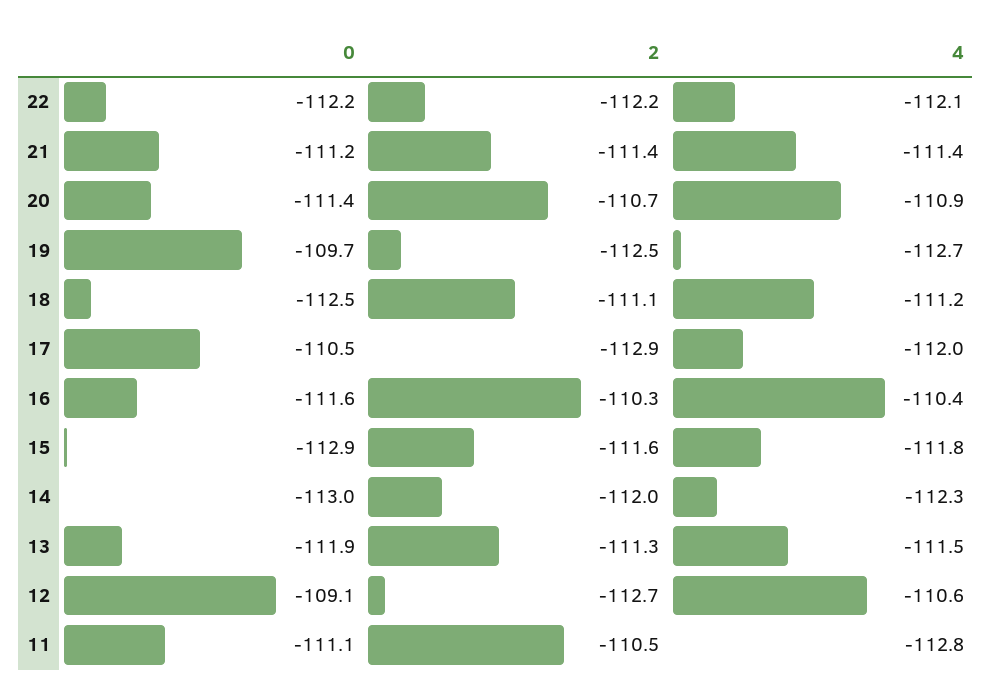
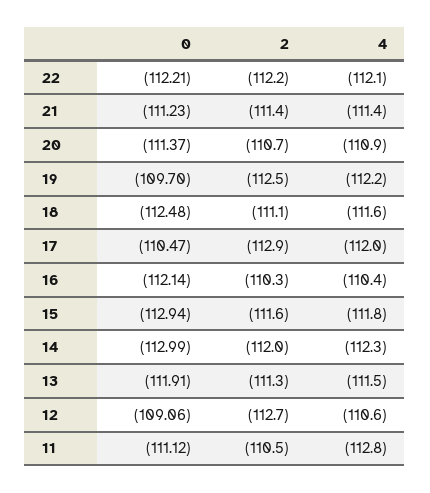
4, 19: -112.7 -> -112.2
4, 18: -111.2 -> -111.6
0, 16: -111.6 -> -112.14

